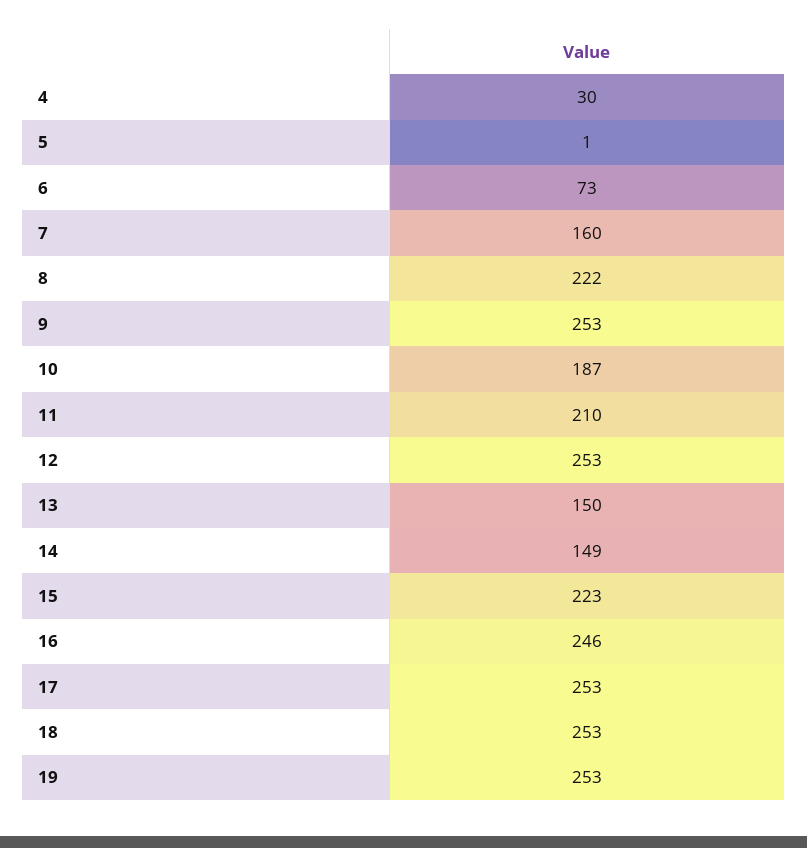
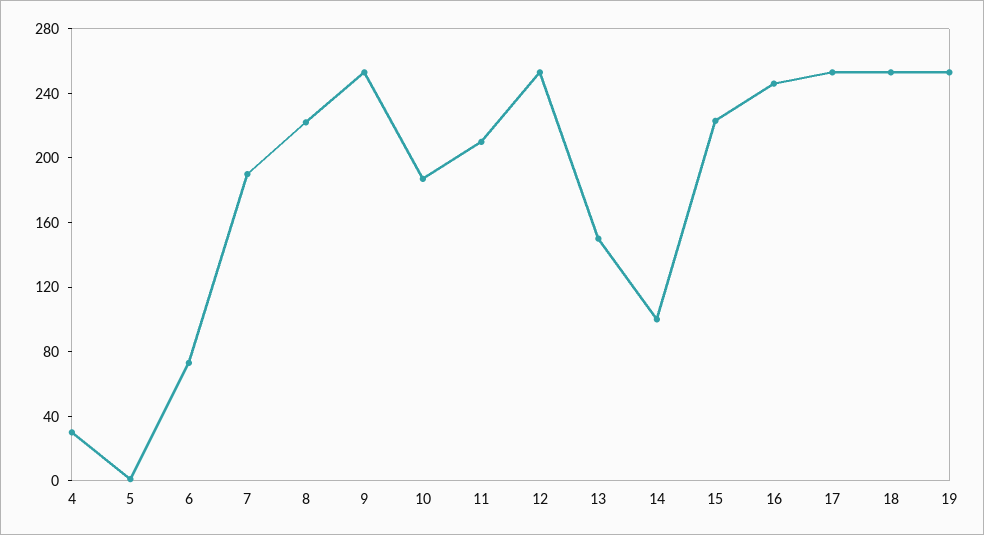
7: 160 -> 190
14: 149 -> 100

